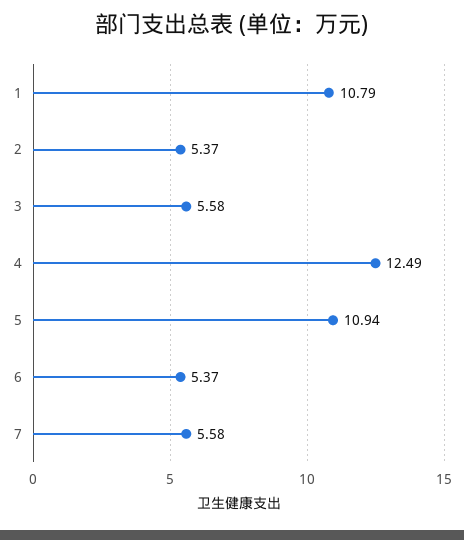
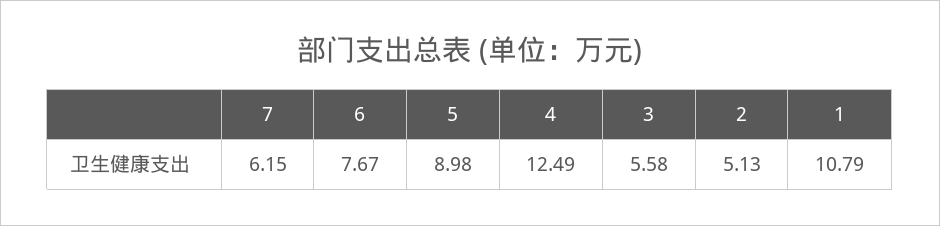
2: 5.37 -> 5.13
5: 10.94 -> 8.98
6: 5.37 -> 7.67
7: 5.58 -> 6.15

